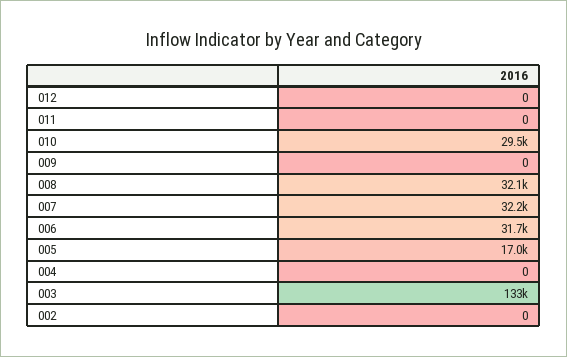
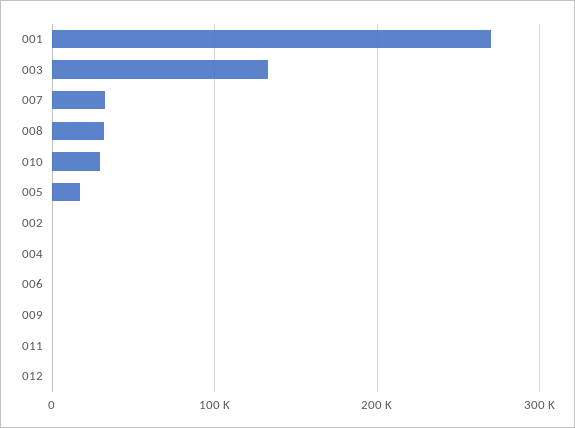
006: 31700 -> 0
001: none -> 270000

